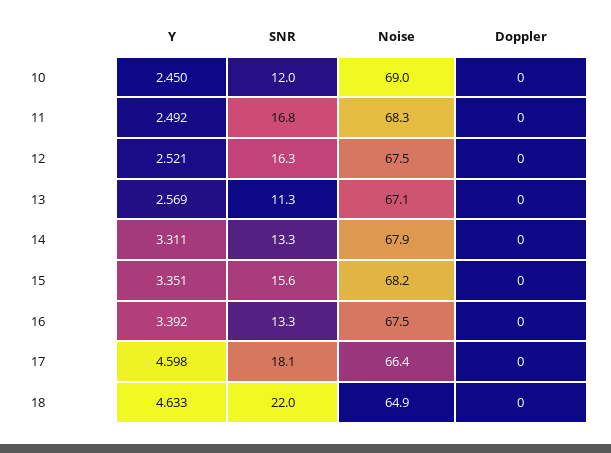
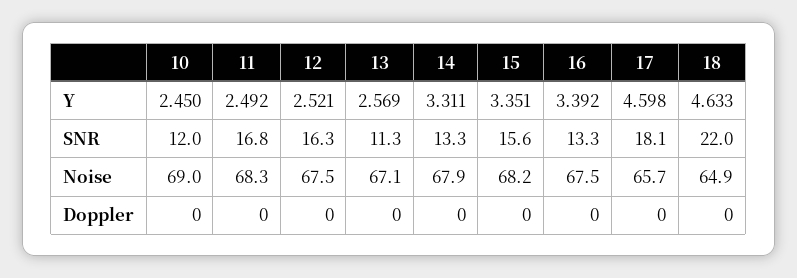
Noise, 17: 66.4 -> 65.7

